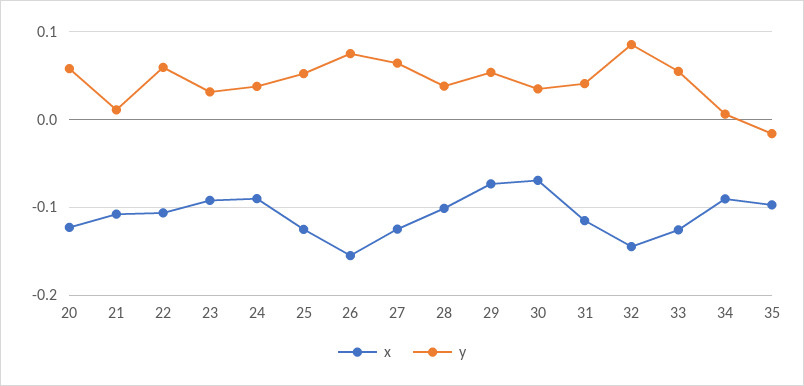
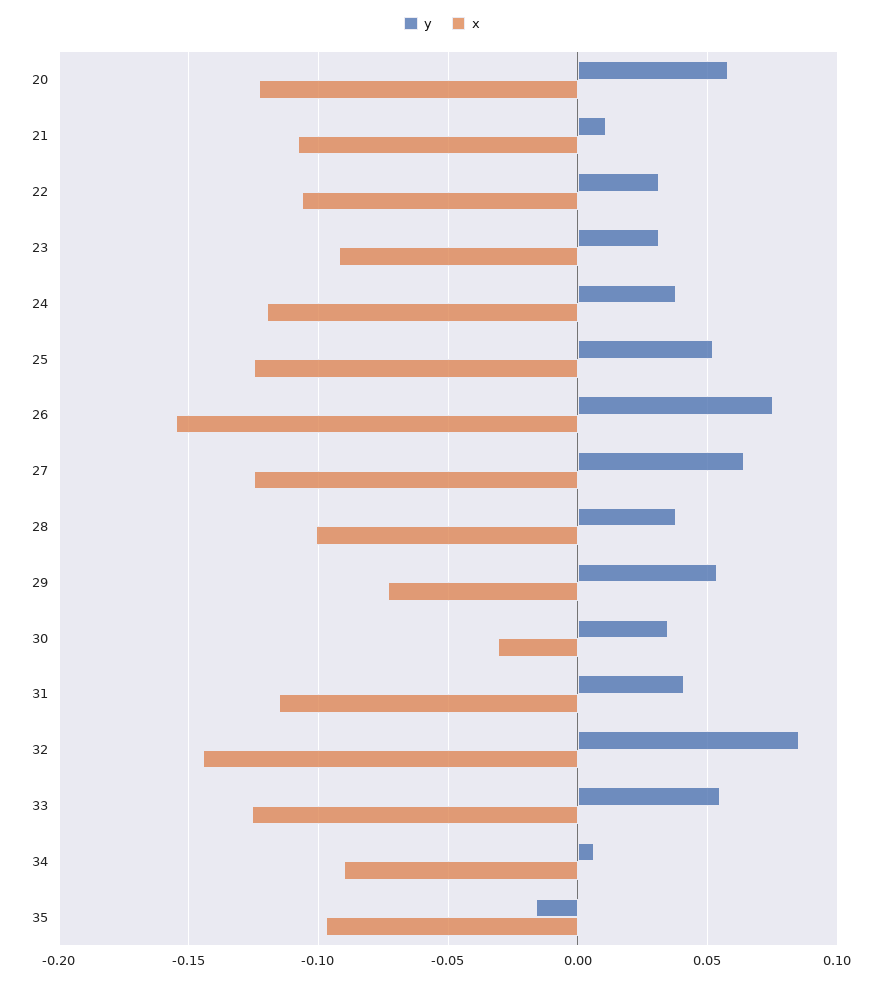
y, 22: 0.06 -> 0.03
x, 24: -0.09 -> -0.12
x, 30: -0.07 -> -0.03

